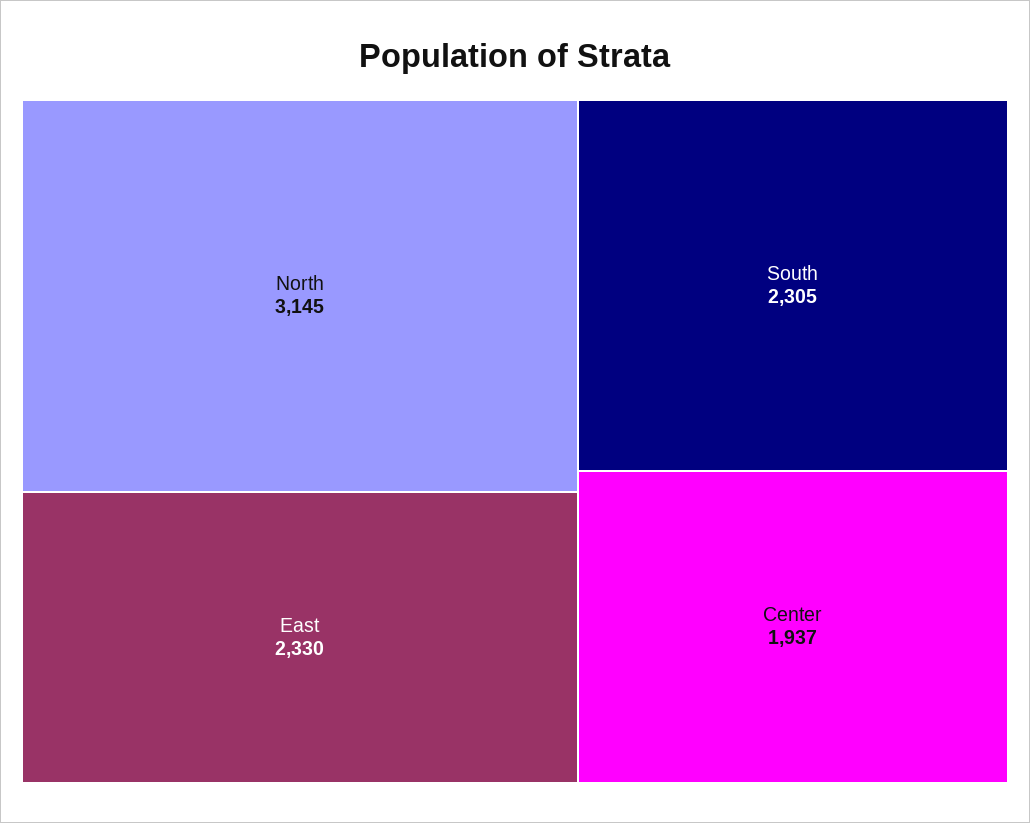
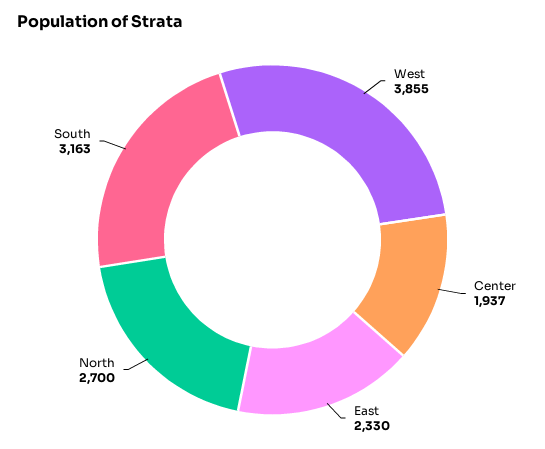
North: 3145 -> 2700
South: 2305 -> 3163
West: none -> 3855

